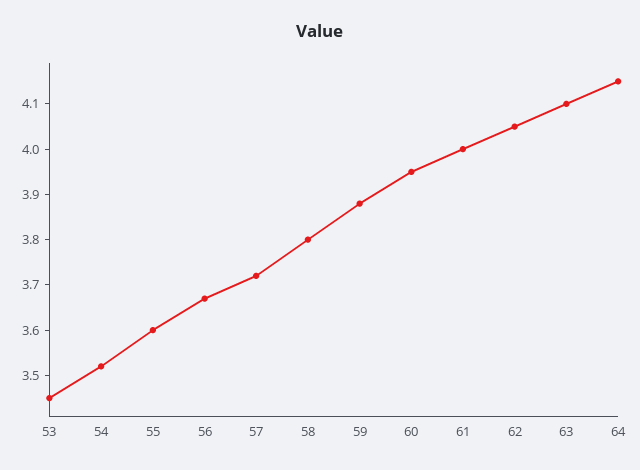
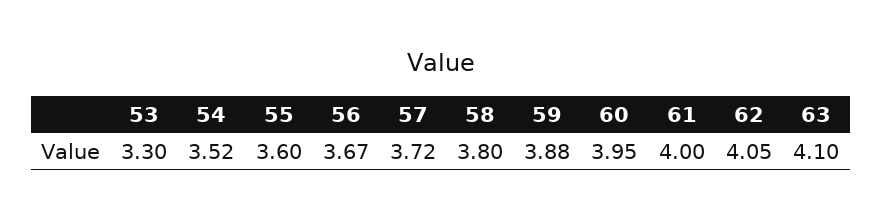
53: 3.45 -> 3.3
64: 4.15 -> none

